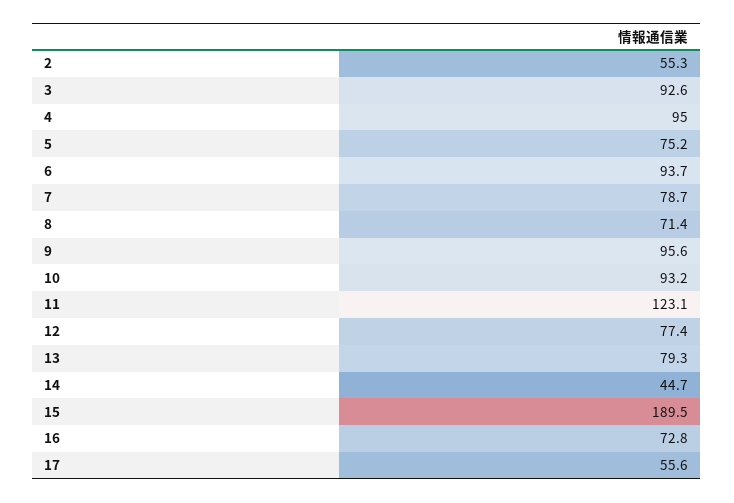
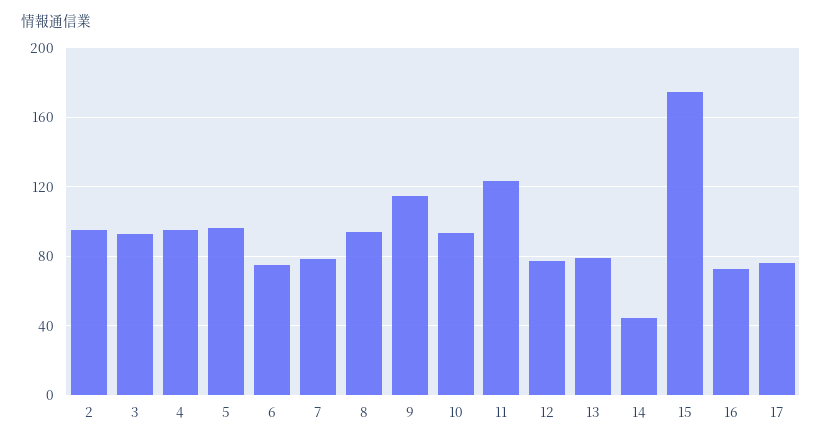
2: 55.3 -> 95
5: 75.2 -> 95
6: 93.7 -> 75
8: 71.4 -> 95
9: 95.6 -> 115
15: 189.5 -> 175
17: 55.6 -> 75

